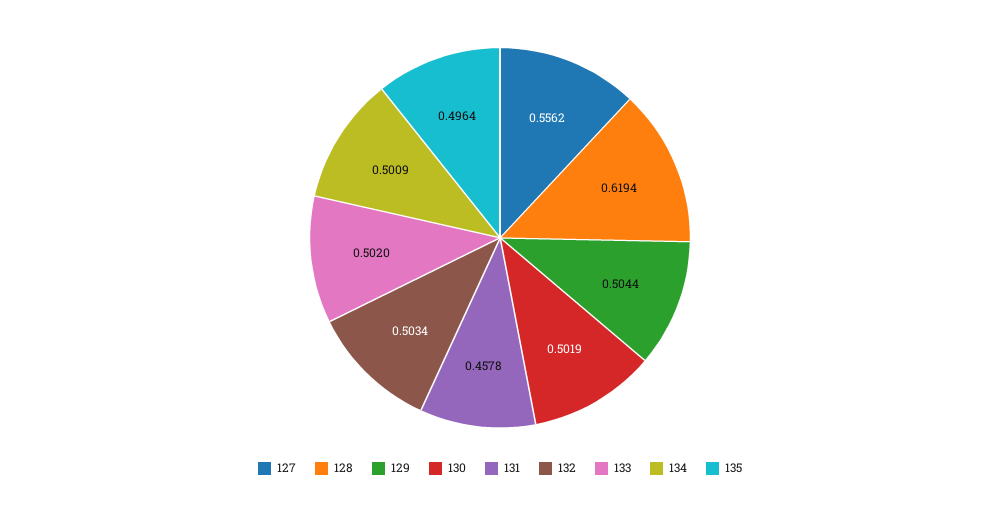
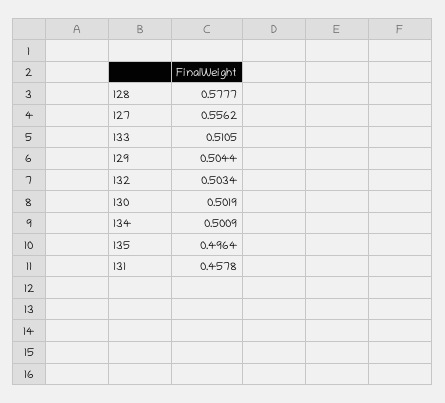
128: 0.6194 -> 0.5777
133: 0.502 -> 0.5105

